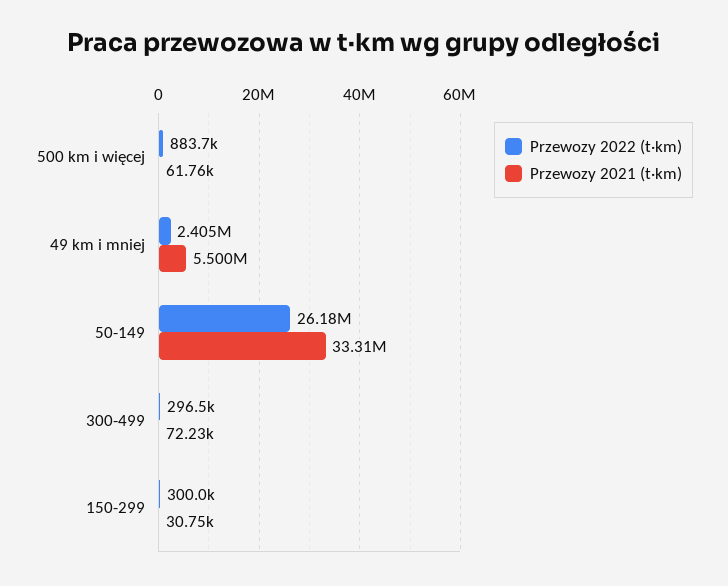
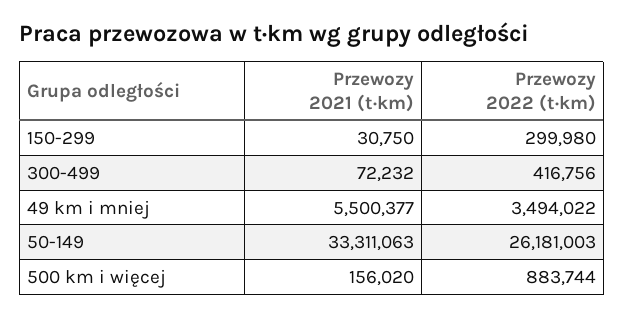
Przewozy 2021 (t·km), 500 km i więcej: 61760 -> 156020
Przewozy 2022 (t·km), 49 km i mniej: 2405000 -> 3494022
Przewozy 2022 (t·km), 300-499: 296500 -> 416756

